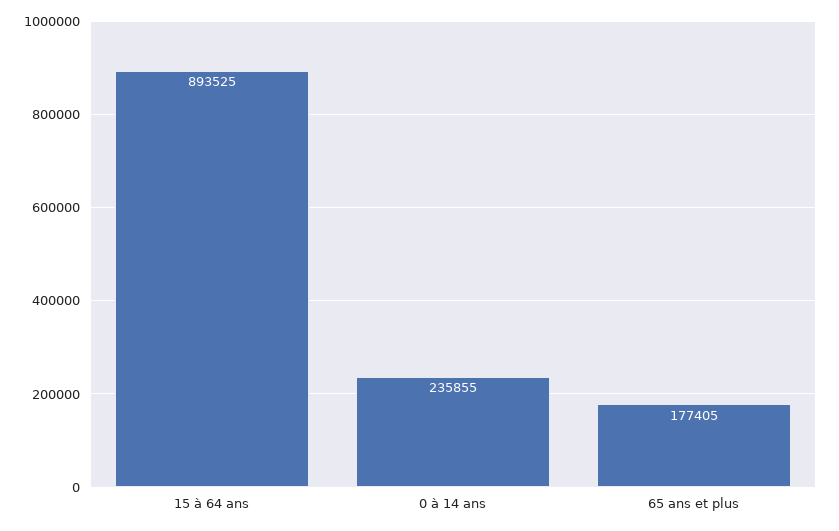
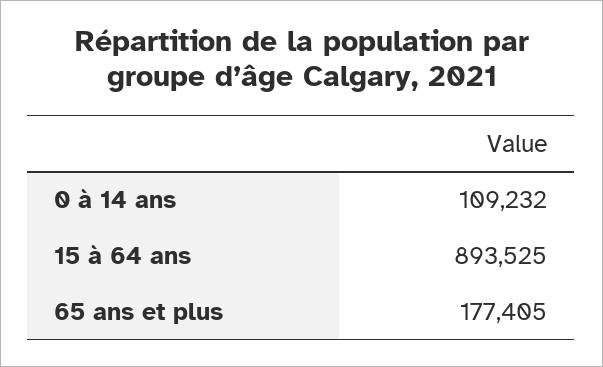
0 à 14 ans: 235855 -> 109232

